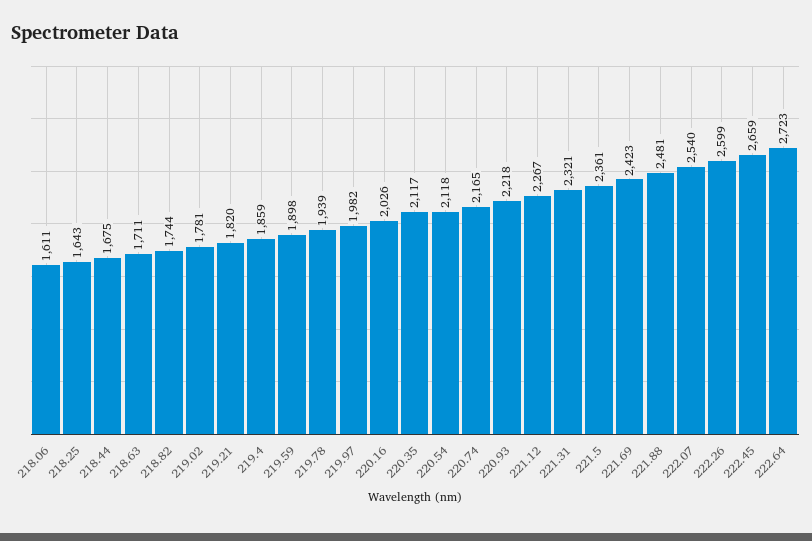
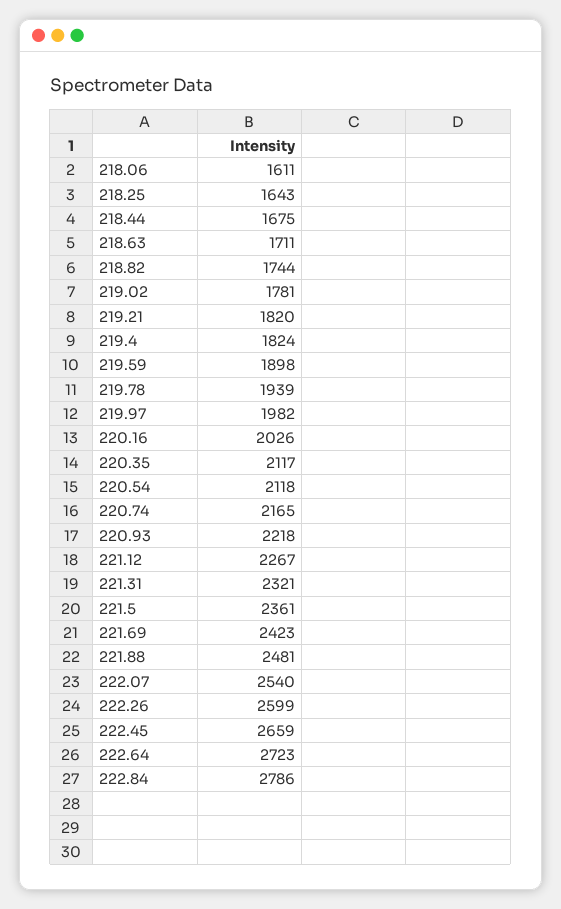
219.4: 1859 -> 1824
222.84: none -> 2786

